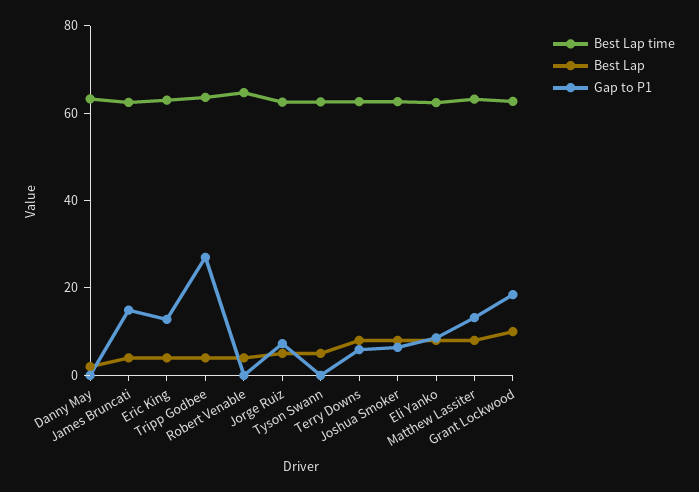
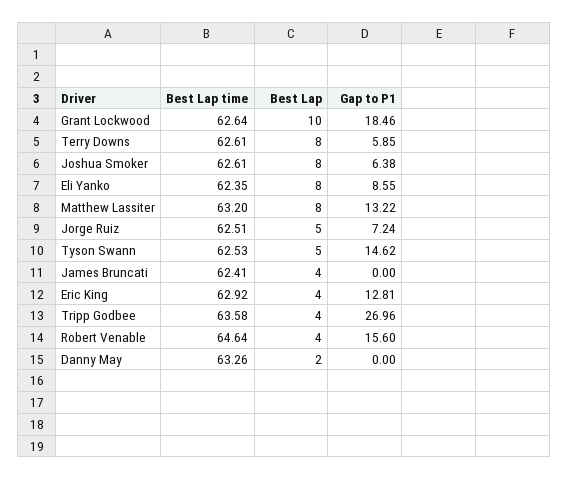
Gap to P1, James Bruncati: 15 -> 0
Gap to P1, Robert Venable: 0 -> 15.6
Gap to P1, Tyson Swann: 0 -> 14.62

